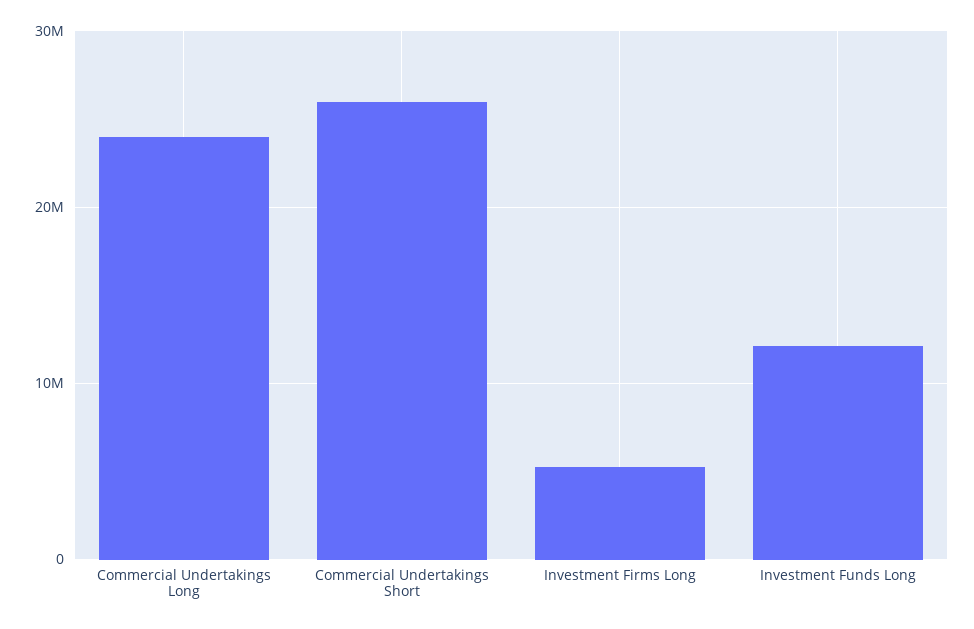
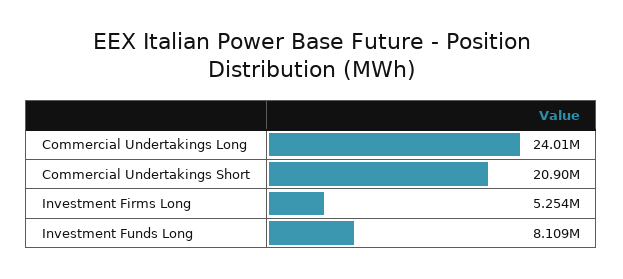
Commercial Undertakings Short: 26000000 -> 20900000
Investment Funds Long: 12000000 -> 8109000

